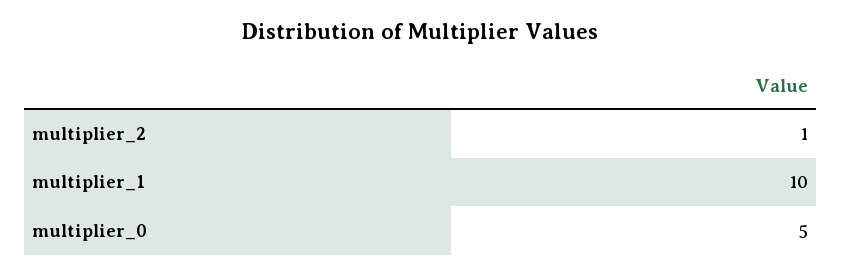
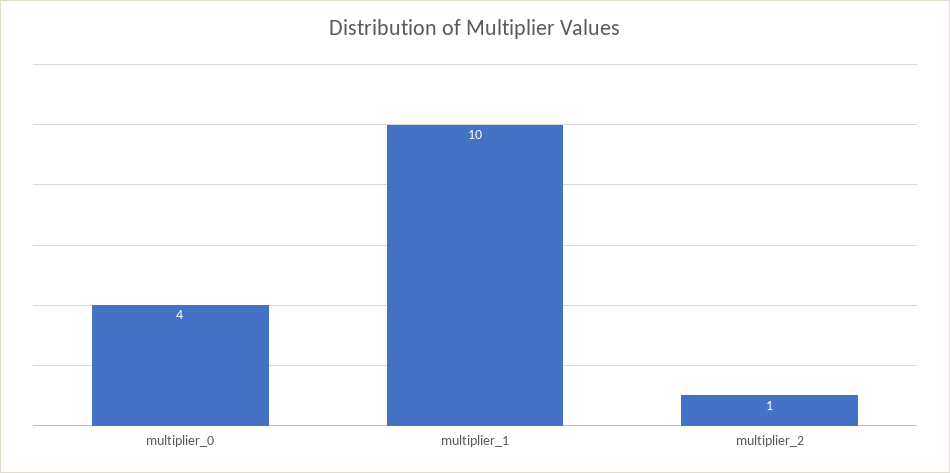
multiplier_0: 5 -> 4

